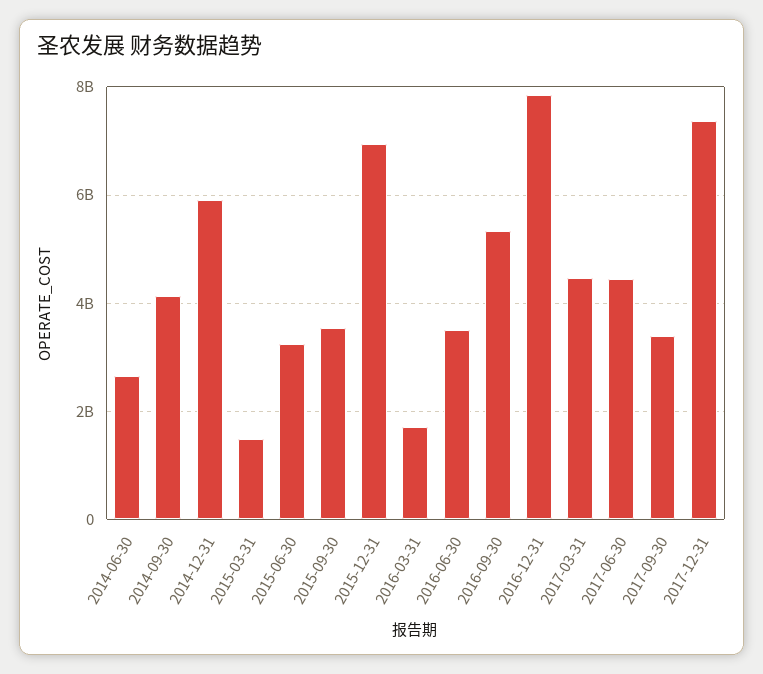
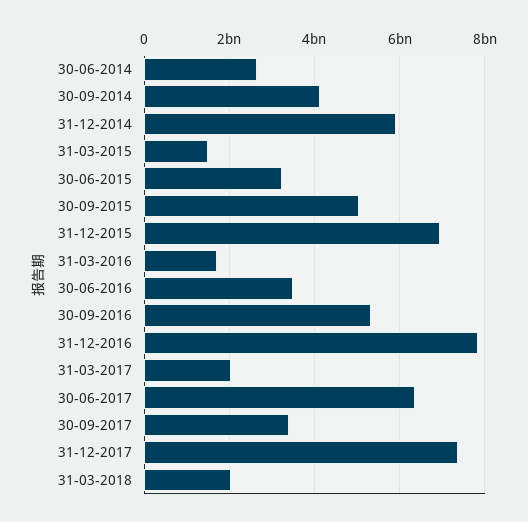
2015-09-30: 3600000000 -> 5000000000
2017-03-31: 4400000000 -> 2000000000
2017-06-30: 4400000000 -> 6400000000
31-03-2018: none -> 2000000000

